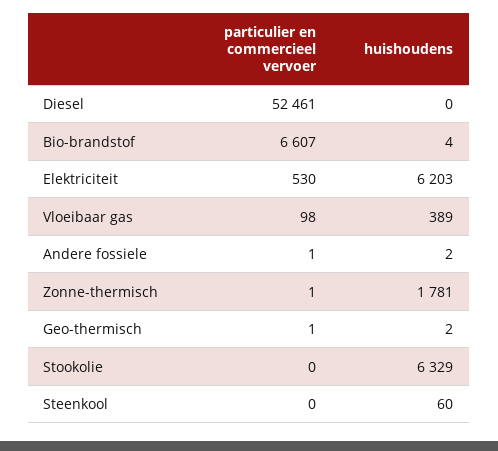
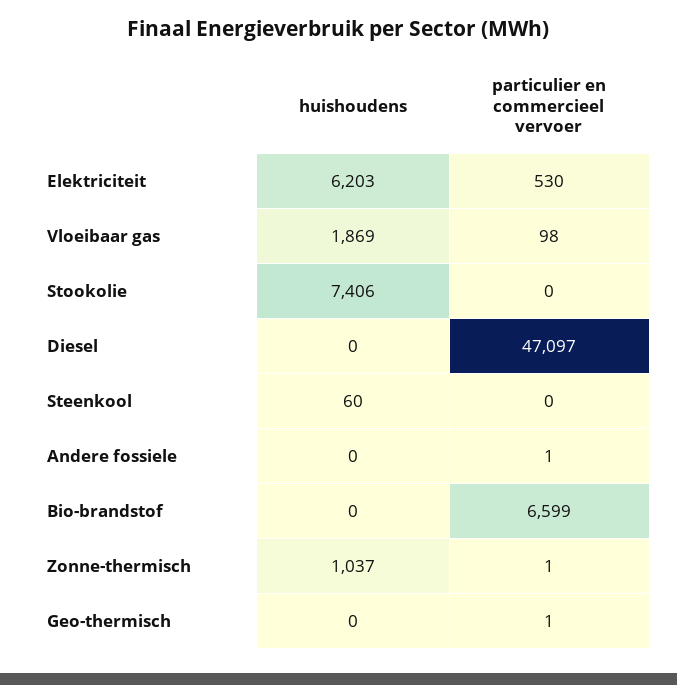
particulier en commercieel vervoer, Diesel: 52461 -> 47097
particulier en commercieel vervoer, Bio-brandstof: 6607 -> 6599
huishoudens, Bio-brandstof: 4 -> 0
huishoudens, Vloeibaar gas: 389 -> 1869
huishoudens, Andere fossiele: 2 -> 0
huishoudens, Zonne-thermisch: 1781 -> 1037
huishoudens, Geo-thermisch: 2 -> 0
huishoudens, Stookolie: 6329 -> 7406

